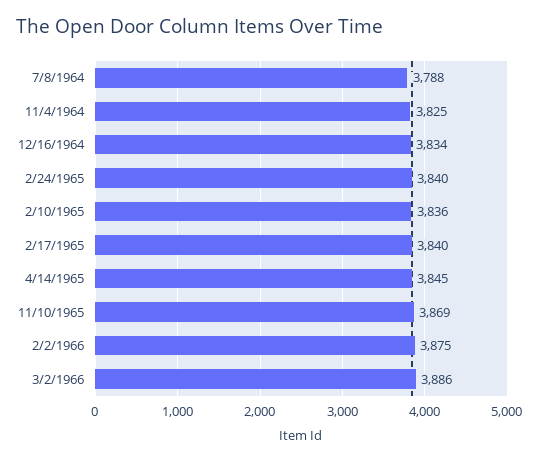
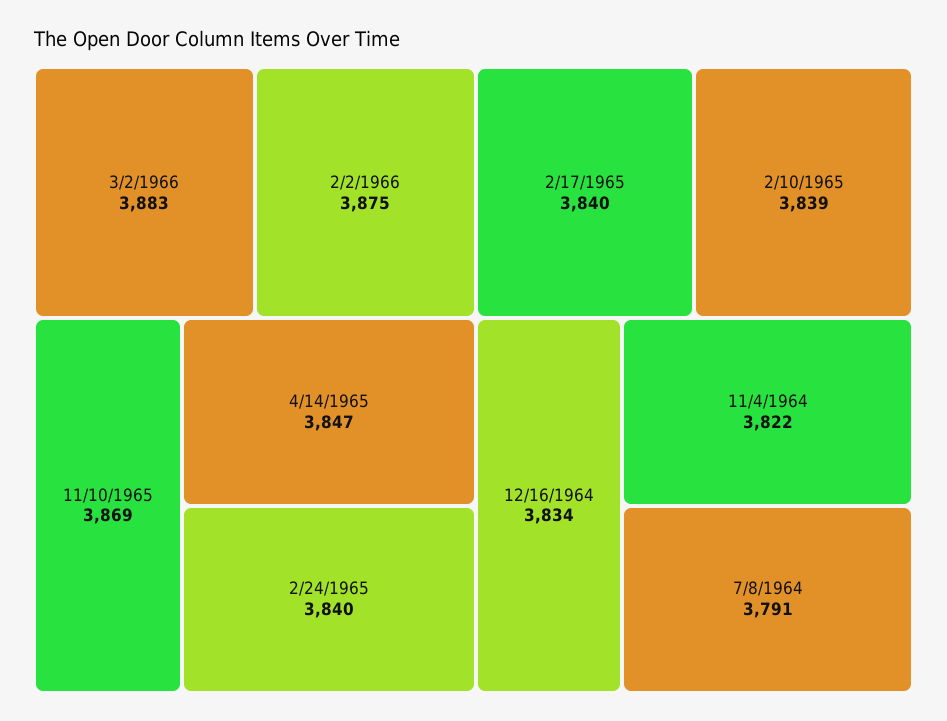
7/8/1964: 3788 -> 3791
11/4/1964: 3825 -> 3822
2/10/1965: 3836 -> 3839
4/14/1965: 3845 -> 3847
3/2/1966: 3886 -> 3883

